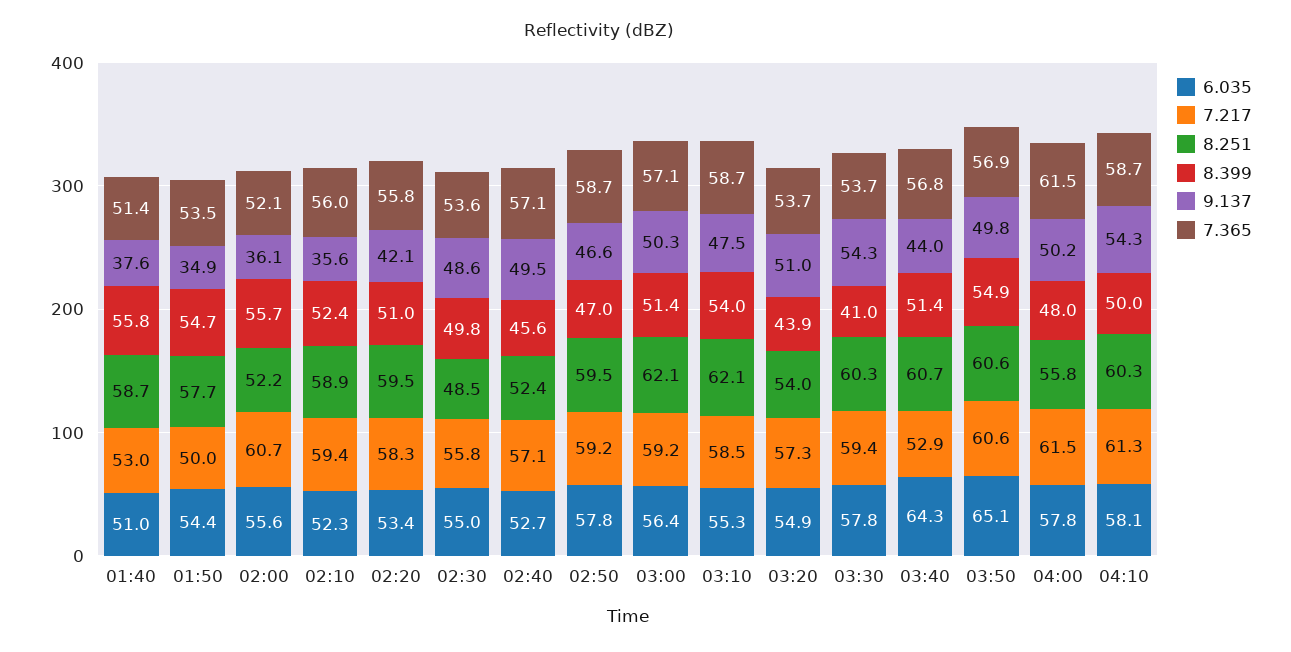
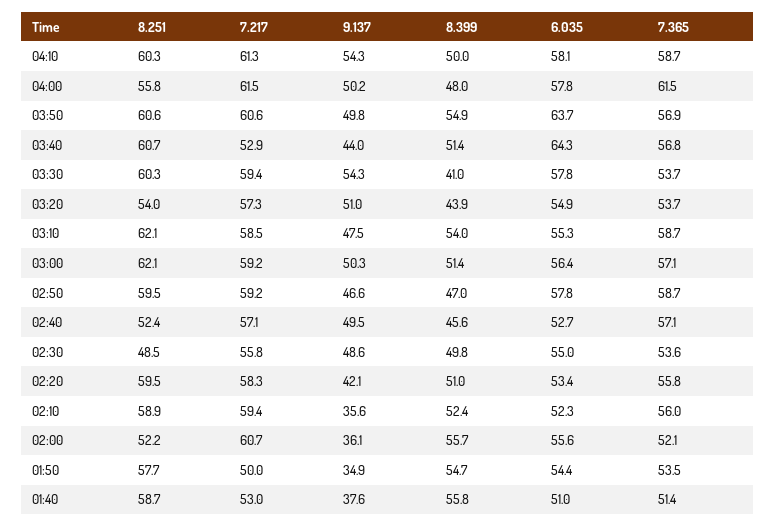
6.035, 03:50: 65.1 -> 63.7

